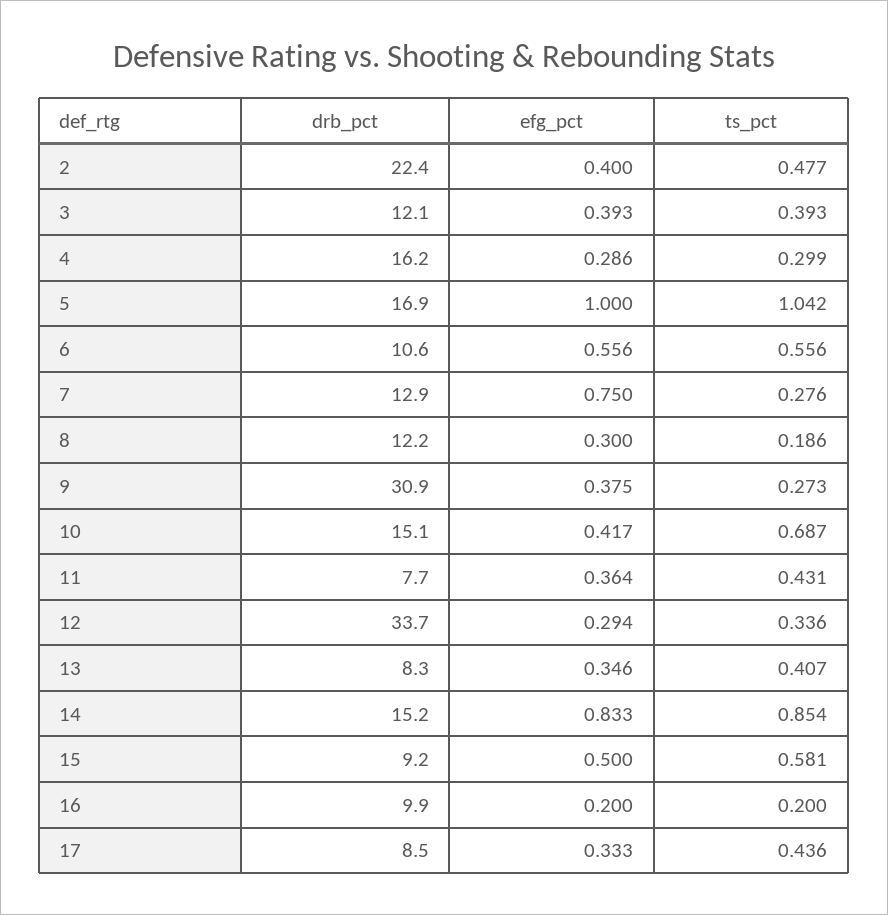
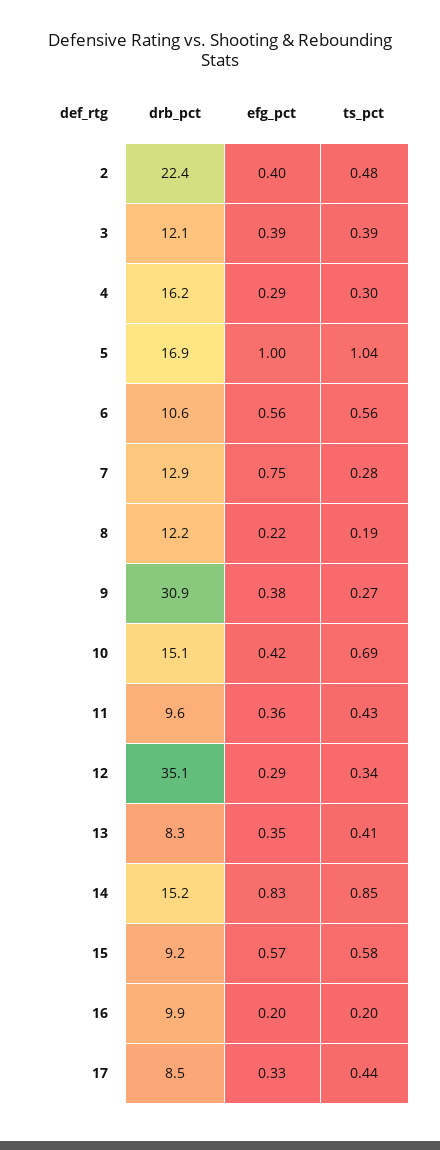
efg_pct, 8: 0.3 -> 0.22
drb_pct, 11: 7.7 -> 9.6
drb_pct, 12: 33.7 -> 35.1
efg_pct, 15: 0.5 -> 0.57

